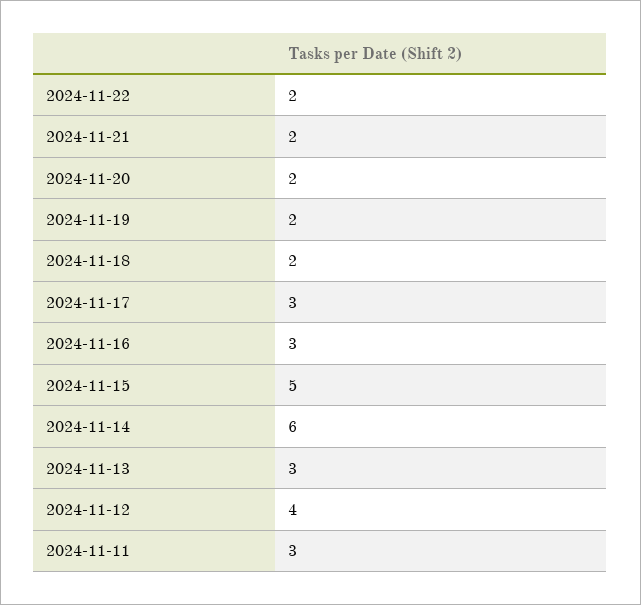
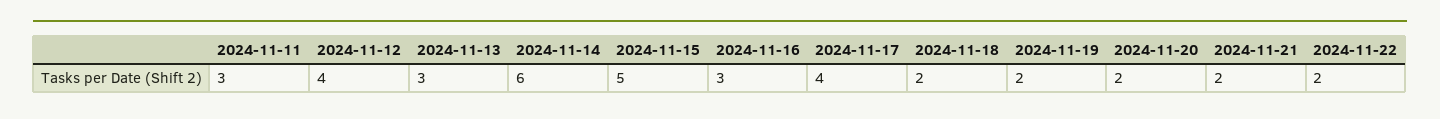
2024-11-17: 3 -> 4

